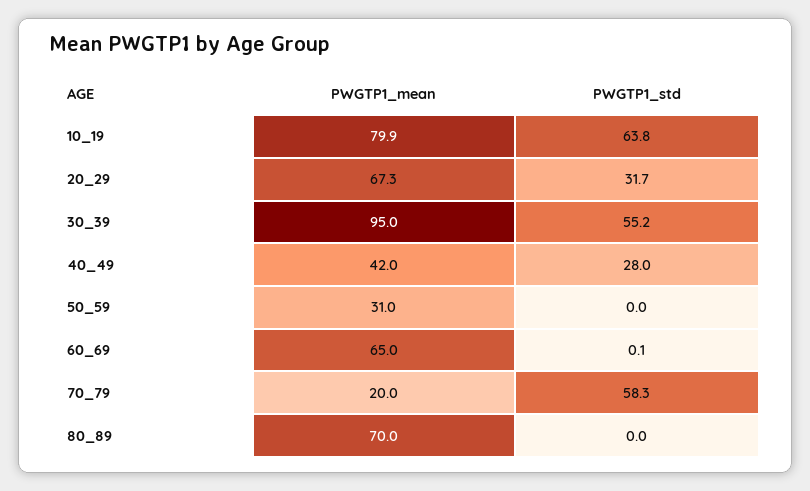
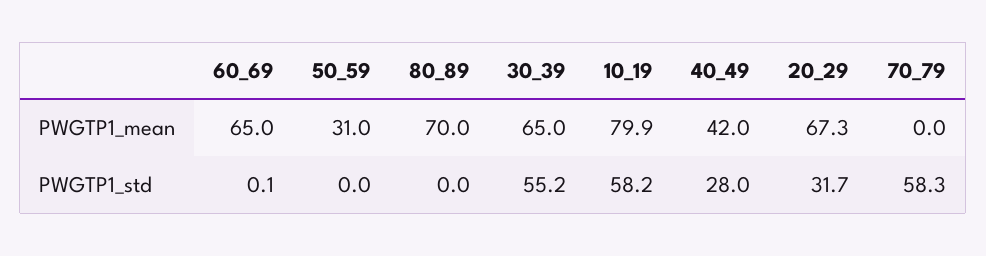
PWGTP1_std, 10_19: 63.8 -> 58.2
PWGTP1_mean, 30_39: 95 -> 65
PWGTP1_mean, 70_79: 20 -> 0

